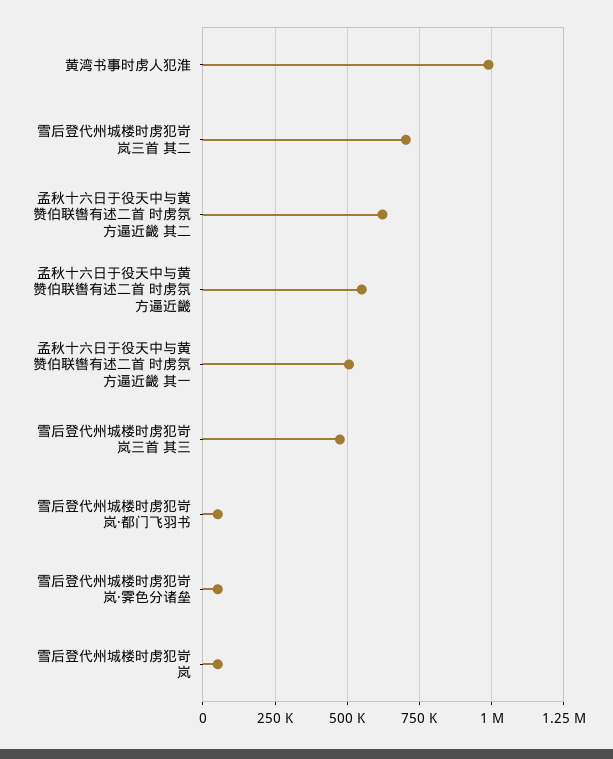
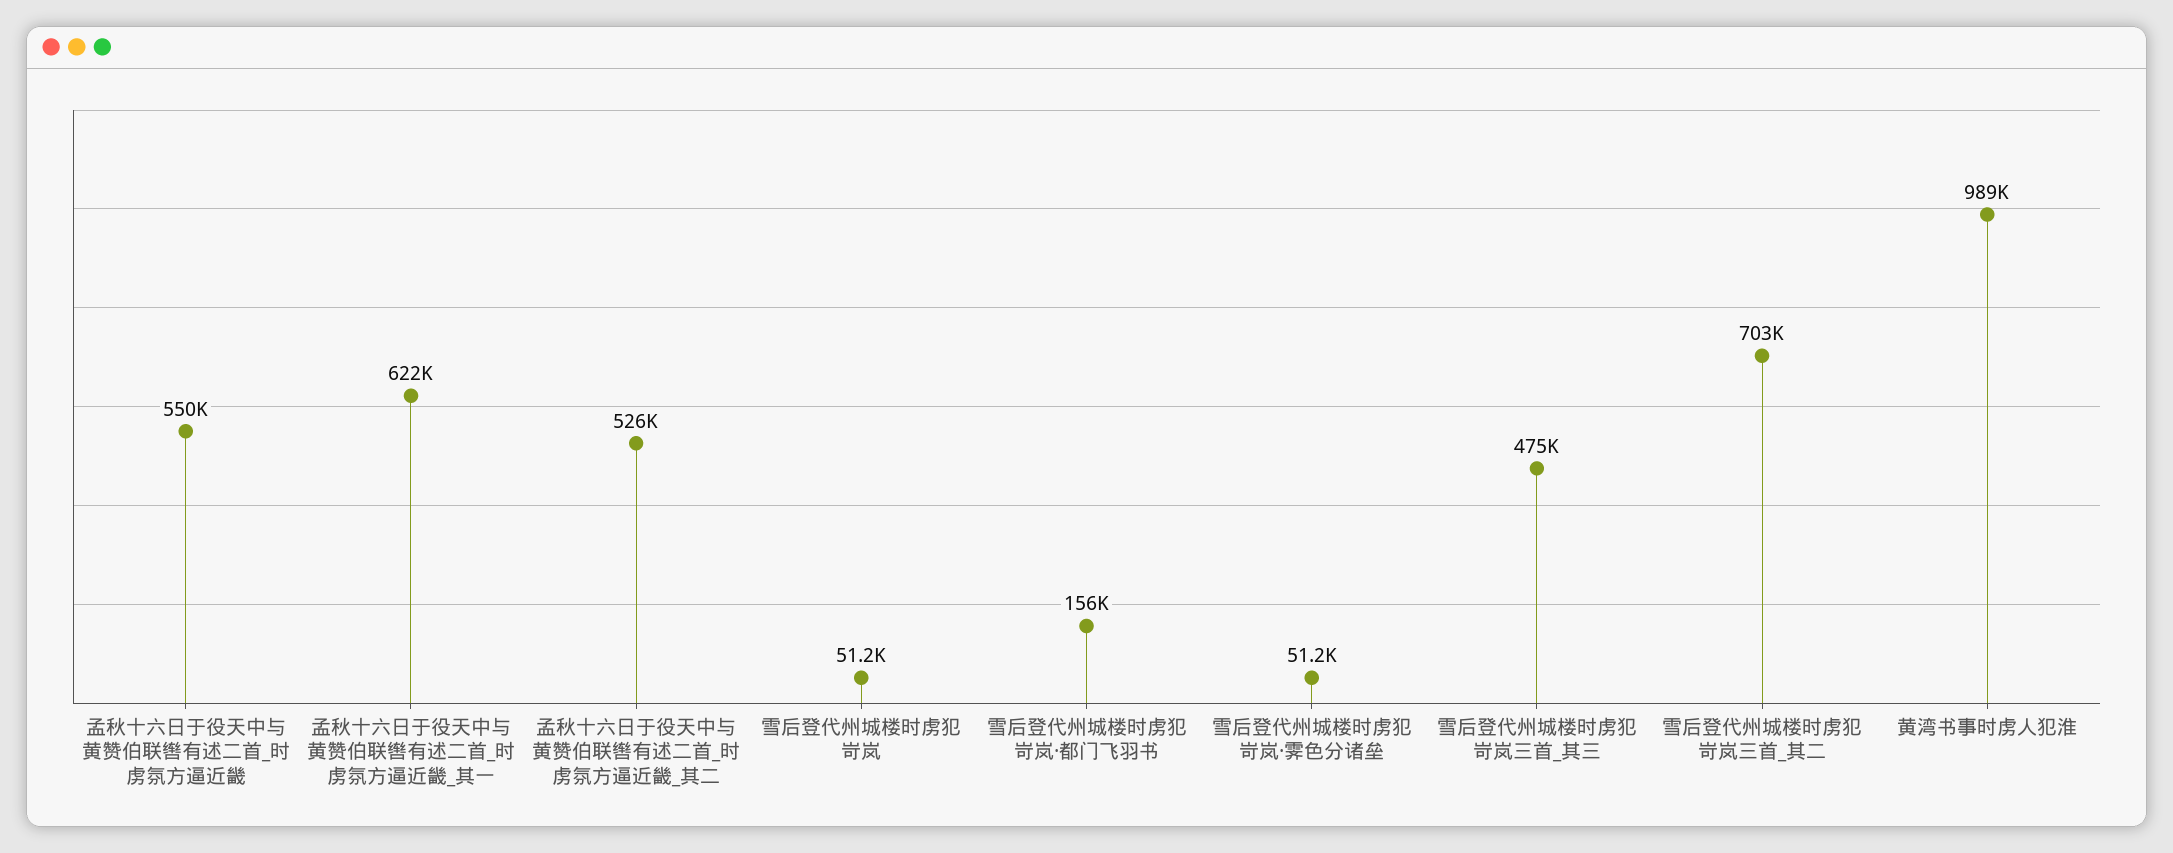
孟秋十六日于役天中与黄赞伯联辔有述二首 时虏氛方逼近畿 其二: 625000 -> 526000
孟秋十六日于役天中与黄赞伯联辔有述二首 时虏氛方逼近畿 其一: 500000 -> 622000
雪后登代州城楼时虏犯岢岚·都门飞羽书: 50000 -> 156000

